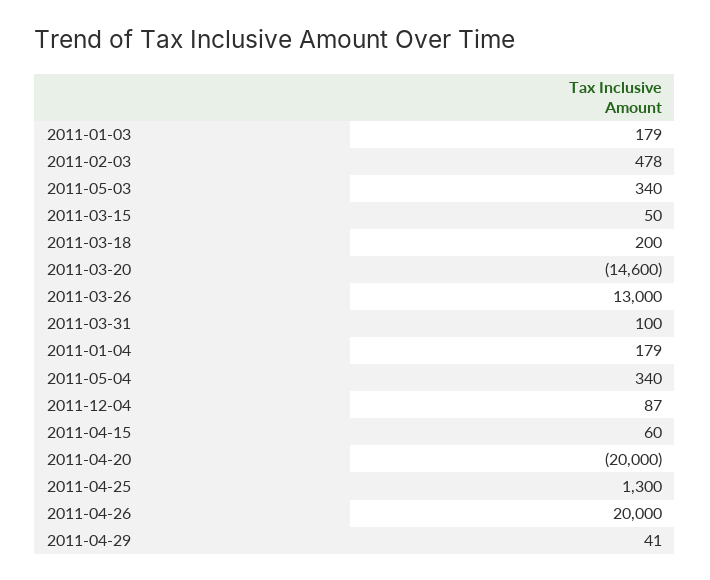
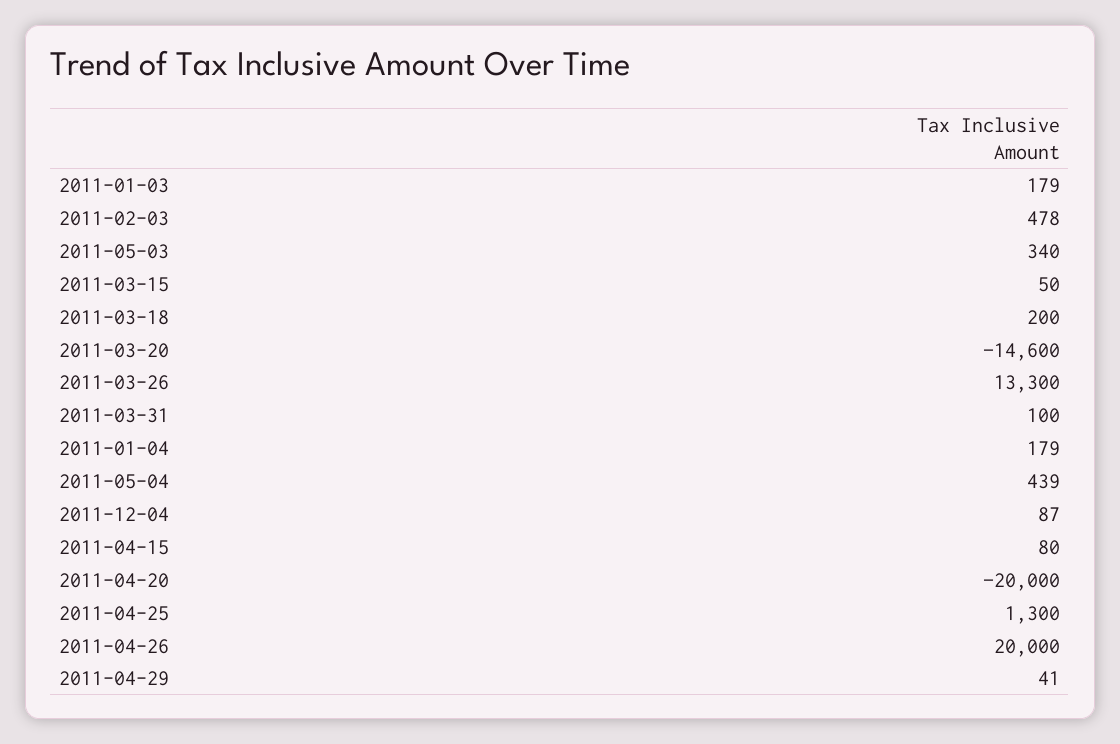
2011-03-26: 13000 -> 13300
2011-05-04: 340 -> 439
2011-04-15: 60 -> 80

